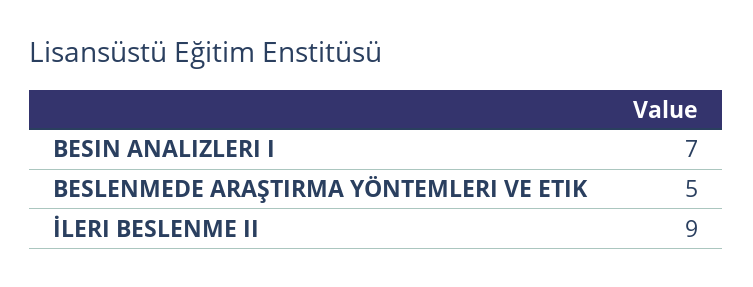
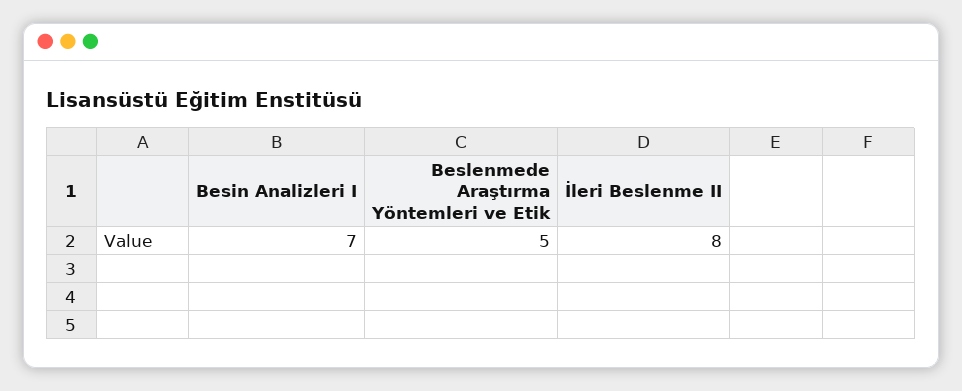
İLERI BESLENME II: 9 -> 8

